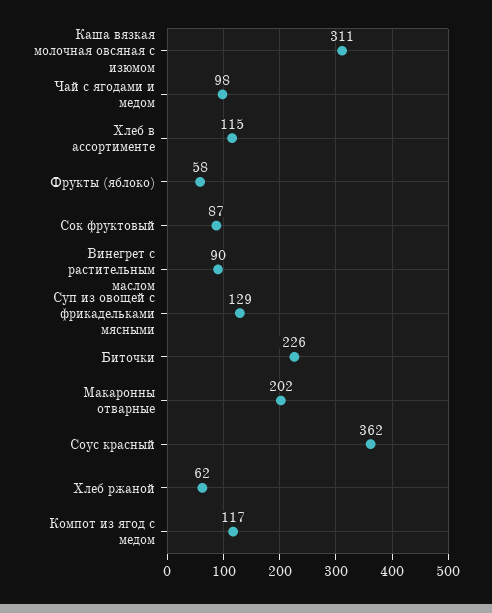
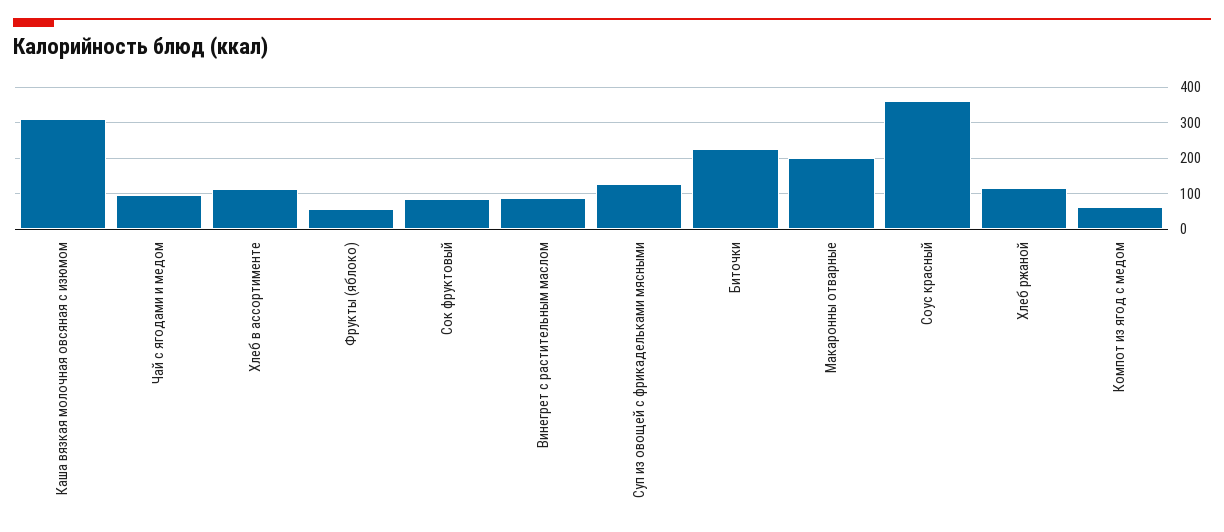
Хлеб ржаной: 62 -> 120
Компот из ягод с медом: 117 -> 60

